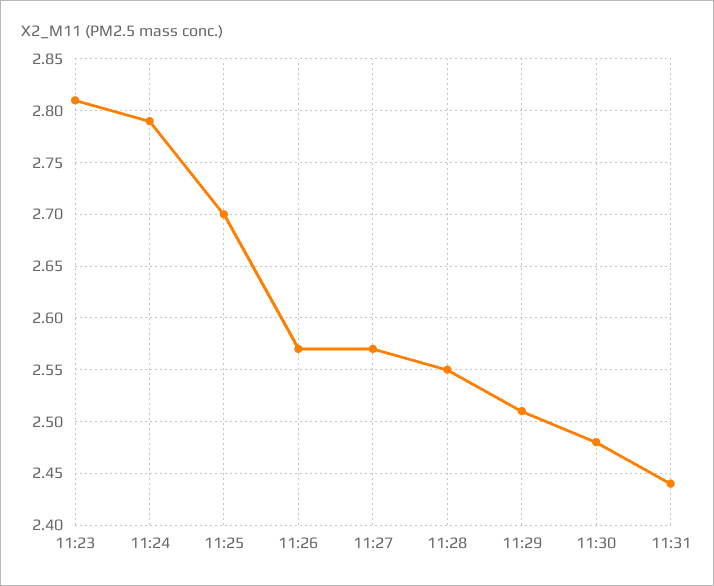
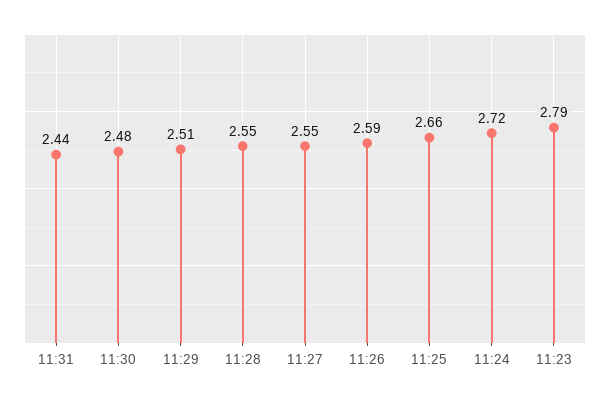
11:23: 2.81 -> 2.79
11:24: 2.79 -> 2.72
11:25: 2.7 -> 2.66
11:26: 2.57 -> 2.59
11:27: 2.57 -> 2.55

